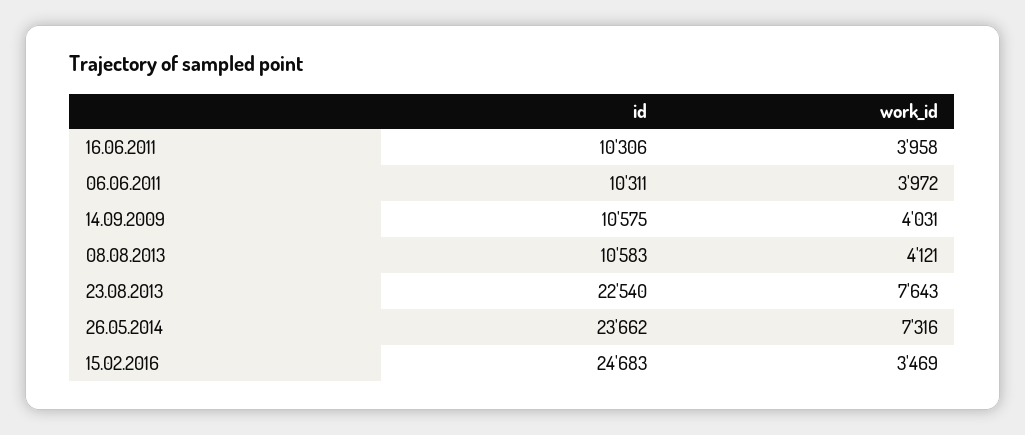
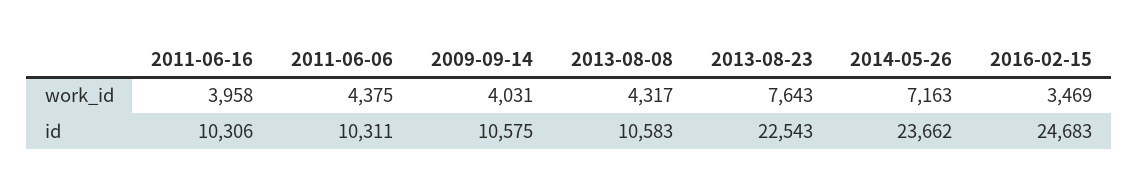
work_id, 06.06.2011: 3972 -> 4375
work_id, 08.08.2013: 4121 -> 4317
id, 23.08.2013: 22540 -> 22543
work_id, 26.05.2014: 7316 -> 7163

